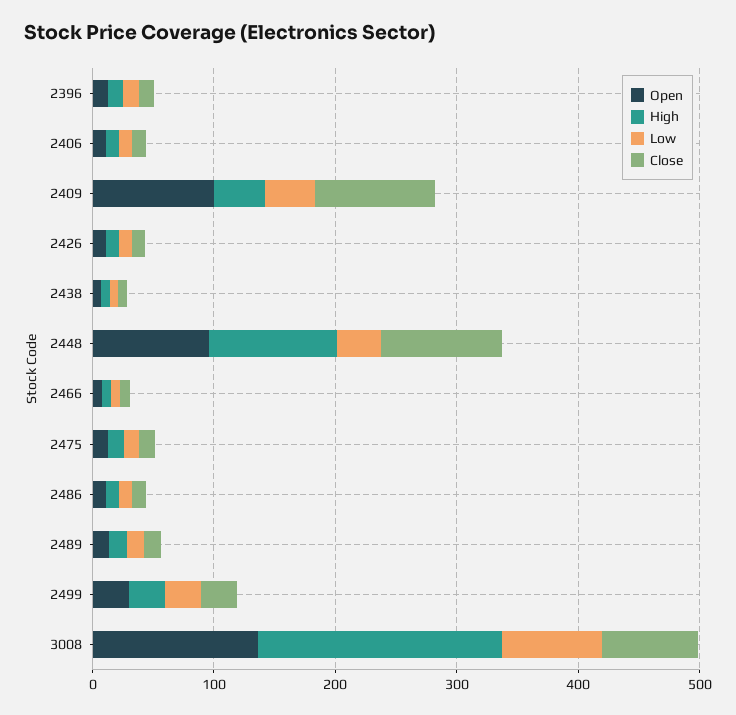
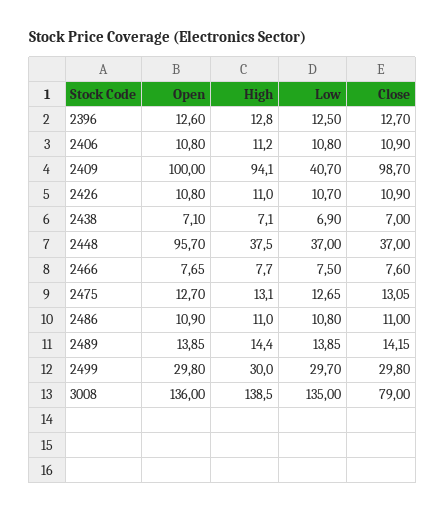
High, 2409: 40 -> 94.1
High, 2448: 100 -> 37.5
Close, 2448: 100 -> 37
High, 3008: 200 -> 138.5
Low, 3008: 80 -> 135

